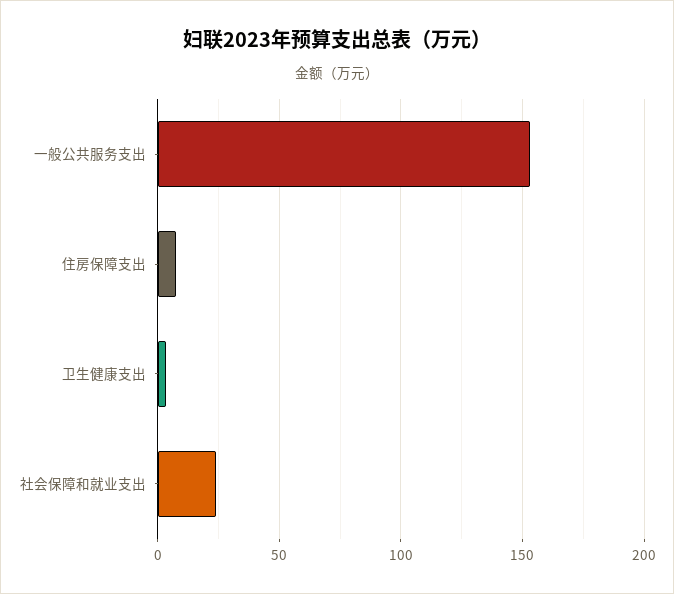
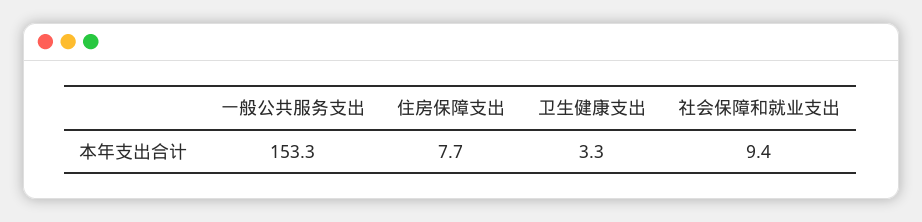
社会保障和就业支出: 25 -> 9.4

